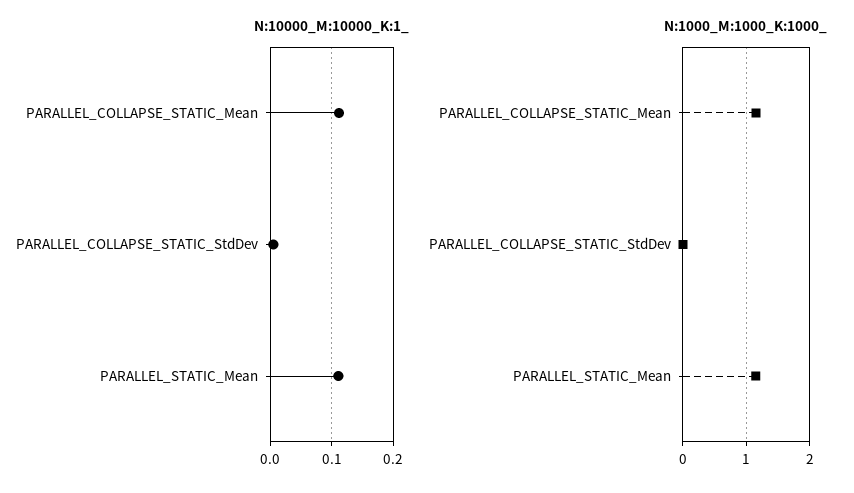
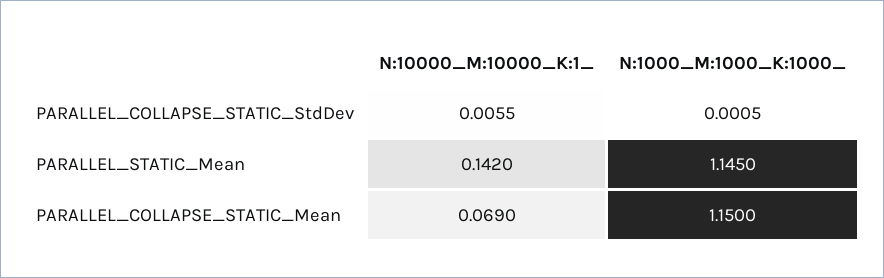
N:10000_M:10000_K:1_, PARALLEL_COLLAPSE_STATIC_Mean: 0.11 -> 0.069
N:10000_M:10000_K:1_, PARALLEL_STATIC_Mean: 0.11 -> 0.142

